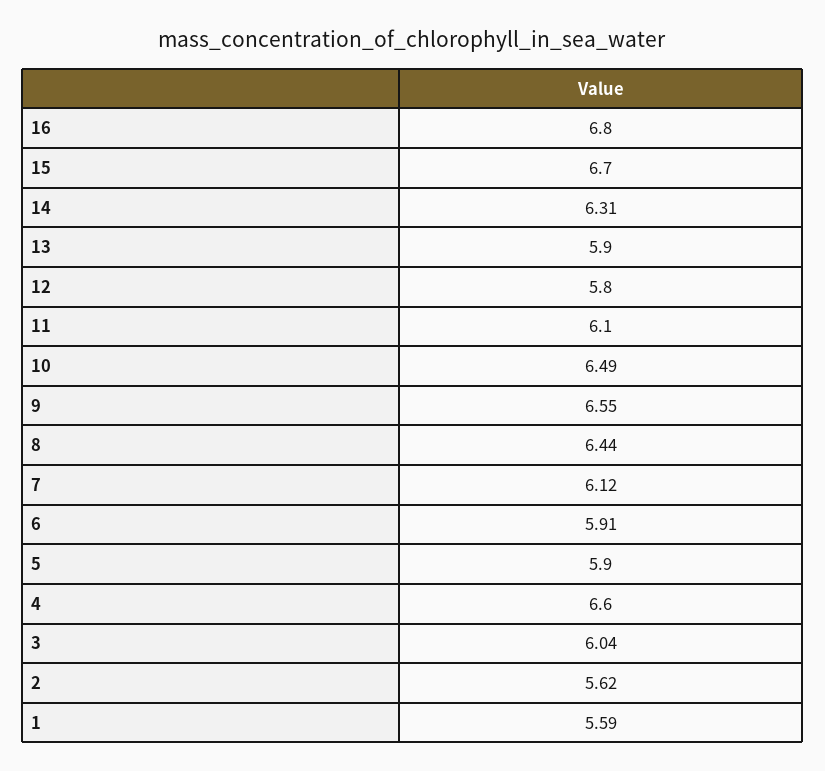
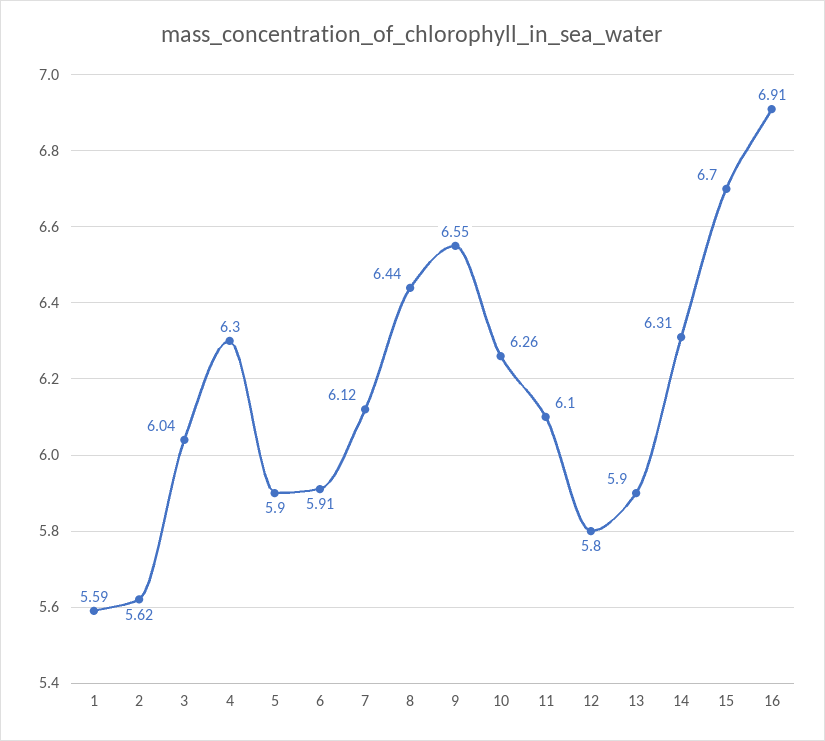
16: 6.8 -> 6.91
10: 6.49 -> 6.26
4: 6.6 -> 6.3

